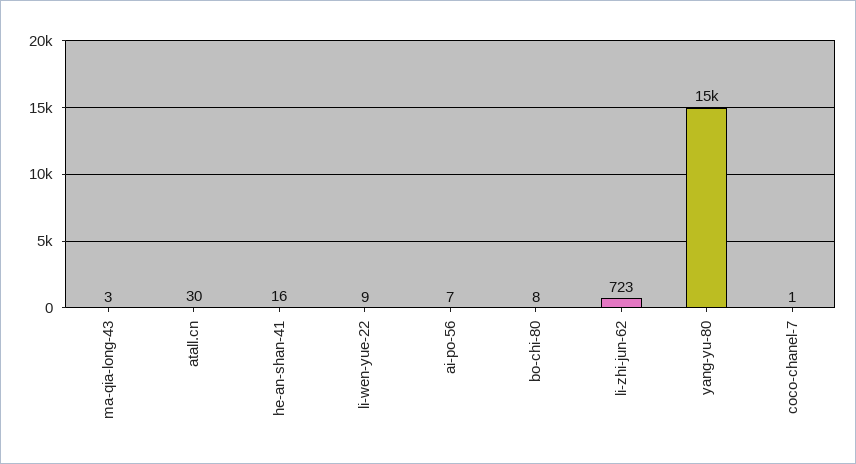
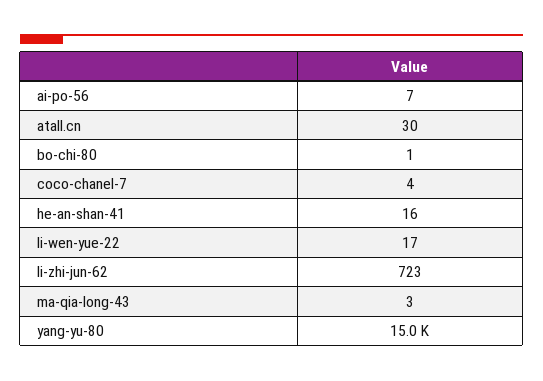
li-wen-yue-22: 9 -> 17
bo-chi-80: 8 -> 1
coco-chanel-7: 1 -> 4

